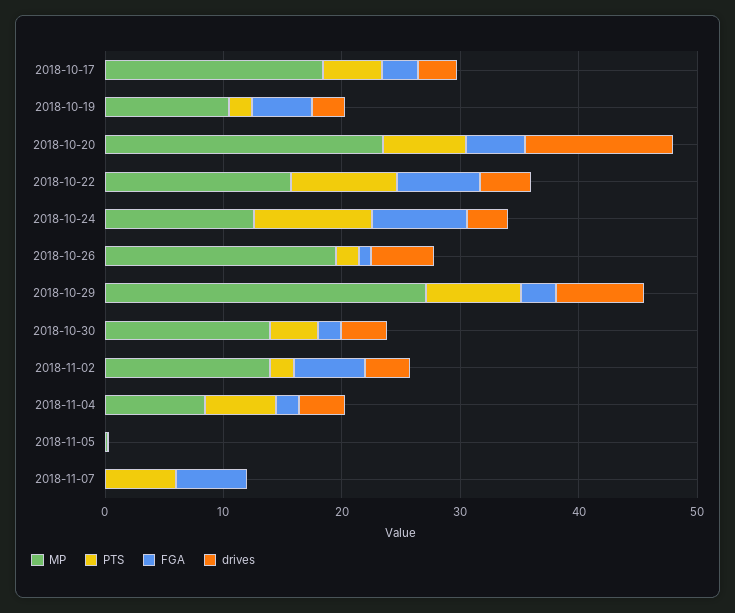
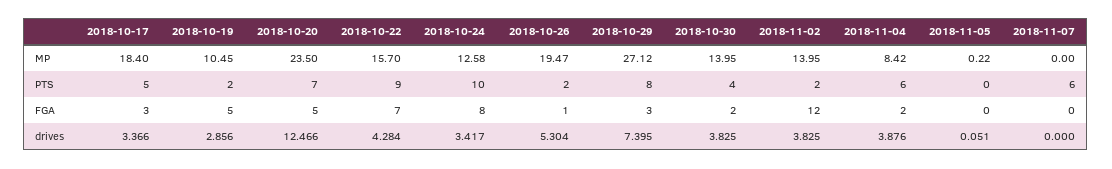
FGA, 2018-11-02: 6 -> 12
FGA, 2018-11-07: 6 -> 0

